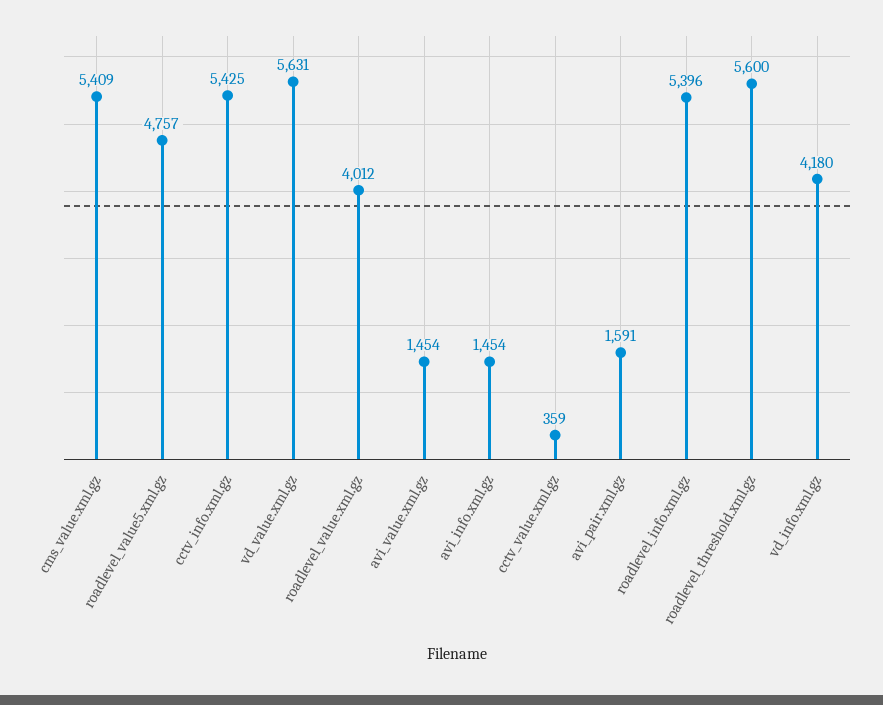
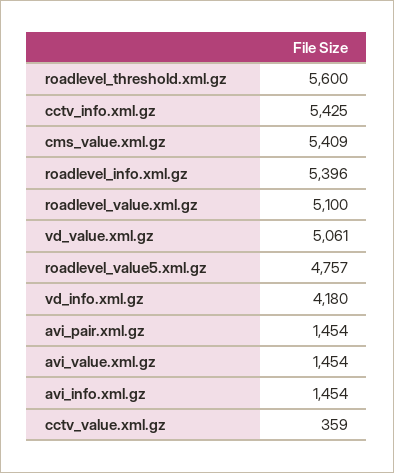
vd_value.xml.gz: 5631 -> 5061
roadlevel_value.xml.gz: 4012 -> 5100
avi_pair.xml.gz: 1591 -> 1454

